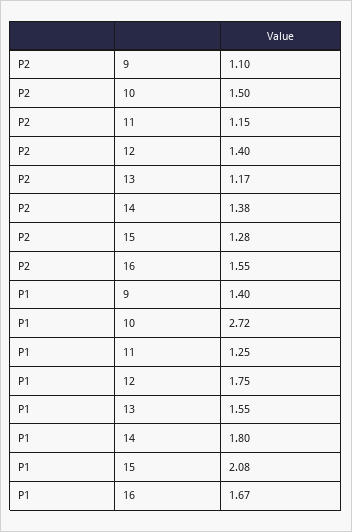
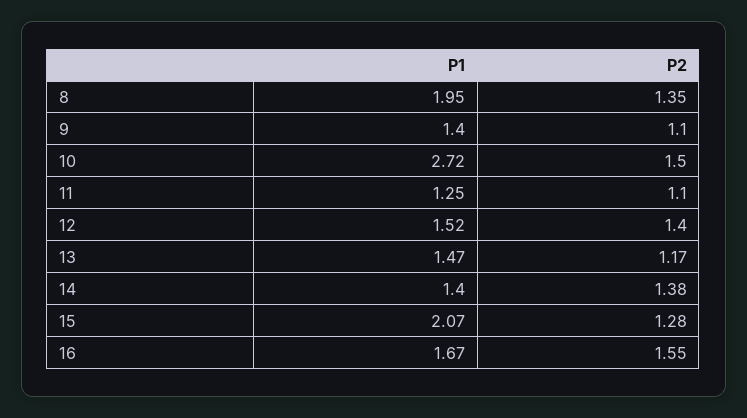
P2, 11: 1.15 -> 1.1
P1, 12: 1.75 -> 1.52
P1, 13: 1.55 -> 1.47
P1, 14: 1.8 -> 1.4
P1, 15: 2.08 -> 2.07
P1, 8: none -> 1.95
P2, 8: none -> 1.35

